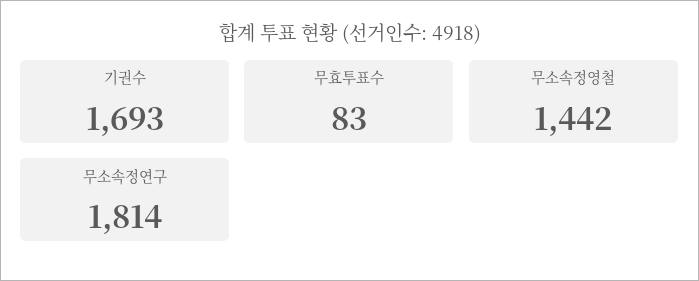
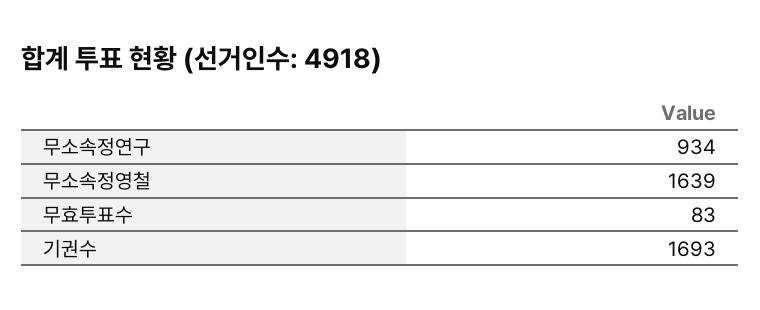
무소속정영철: 1442 -> 1639
무소속정연구: 1814 -> 934

